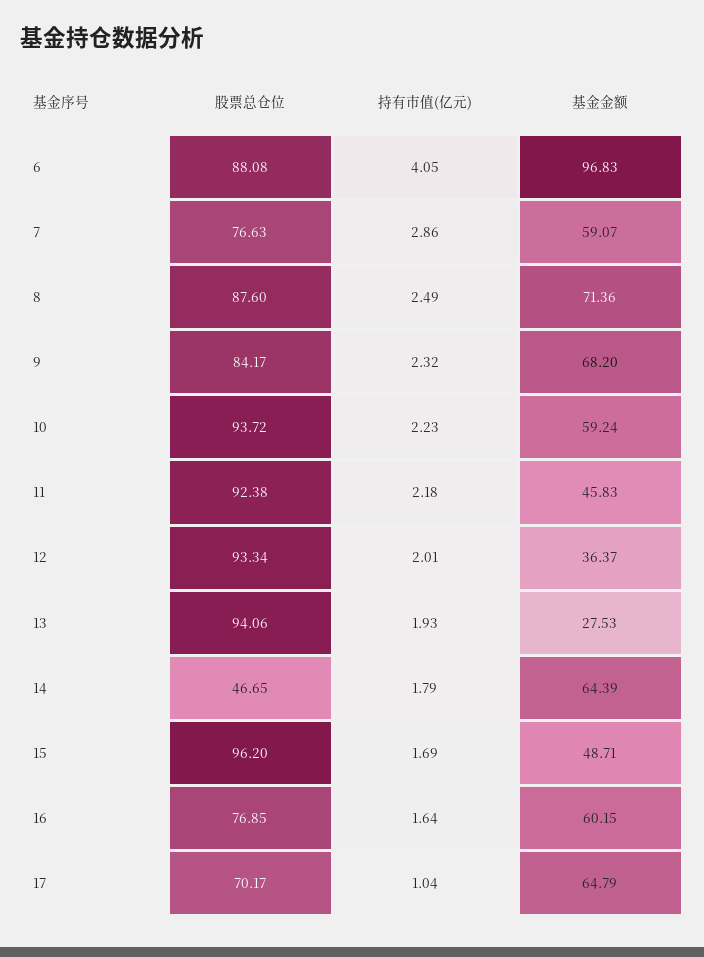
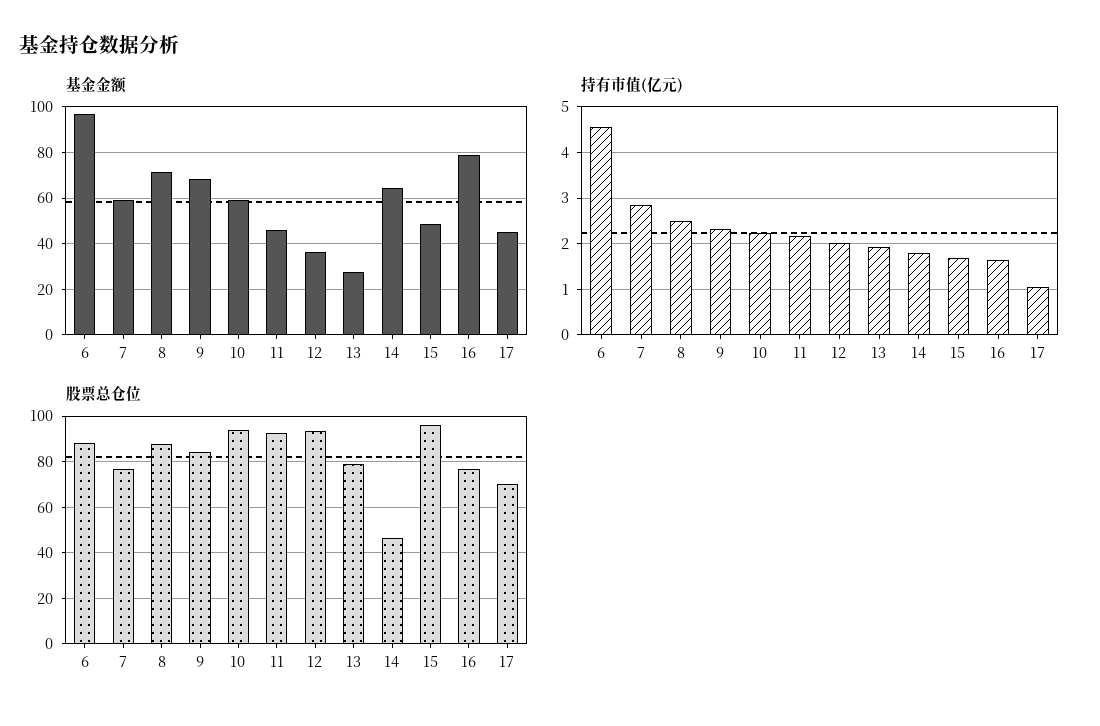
持有市值(亿元), 6: 4.05 -> 4.6
股票总仓位, 13: 94.06 -> 80
基金金额, 16: 60.15 -> 80
基金金额, 17: 64.79 -> 45

